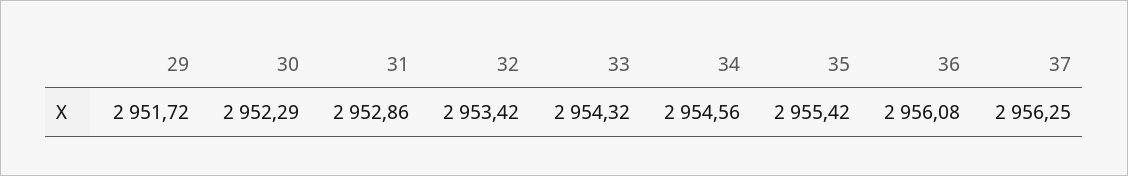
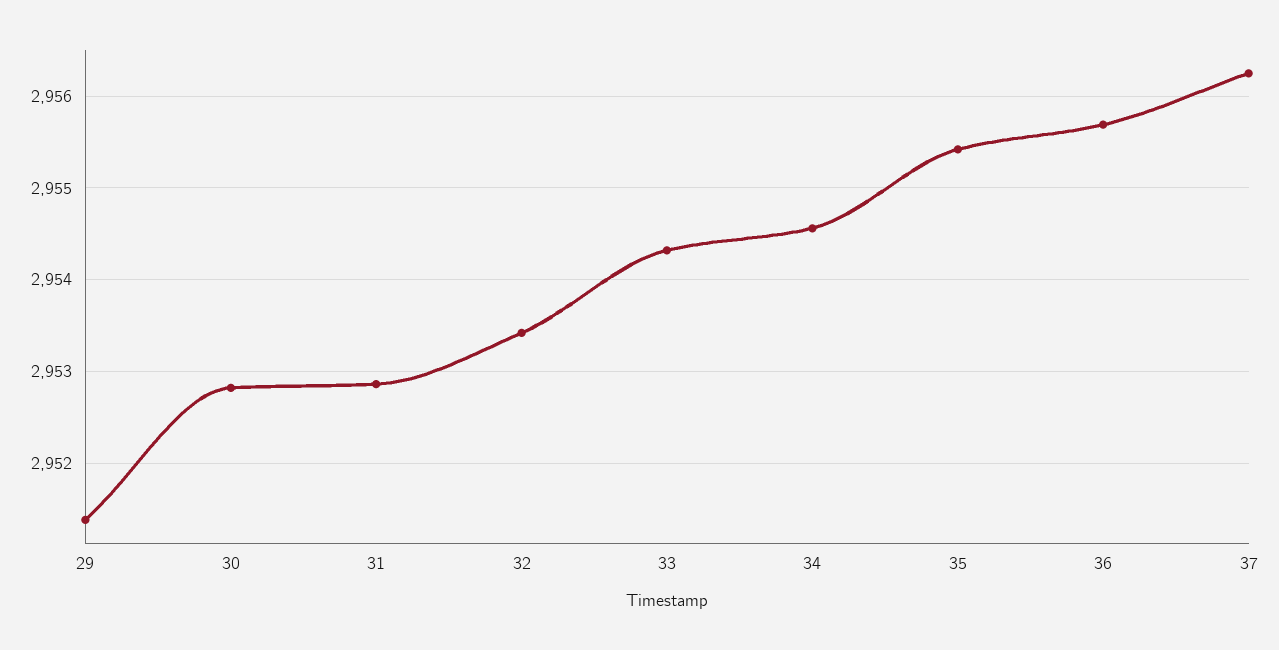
29: 2951.72 -> 2951.4
30: 2952.29 -> 2952.8
36: 2956.08 -> 2955.7

